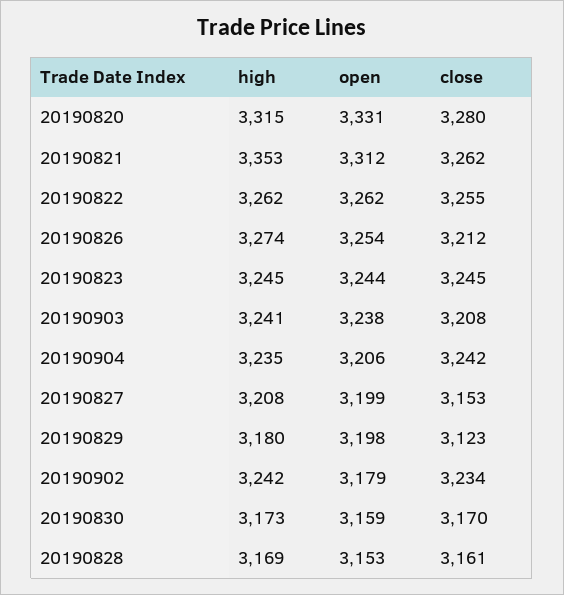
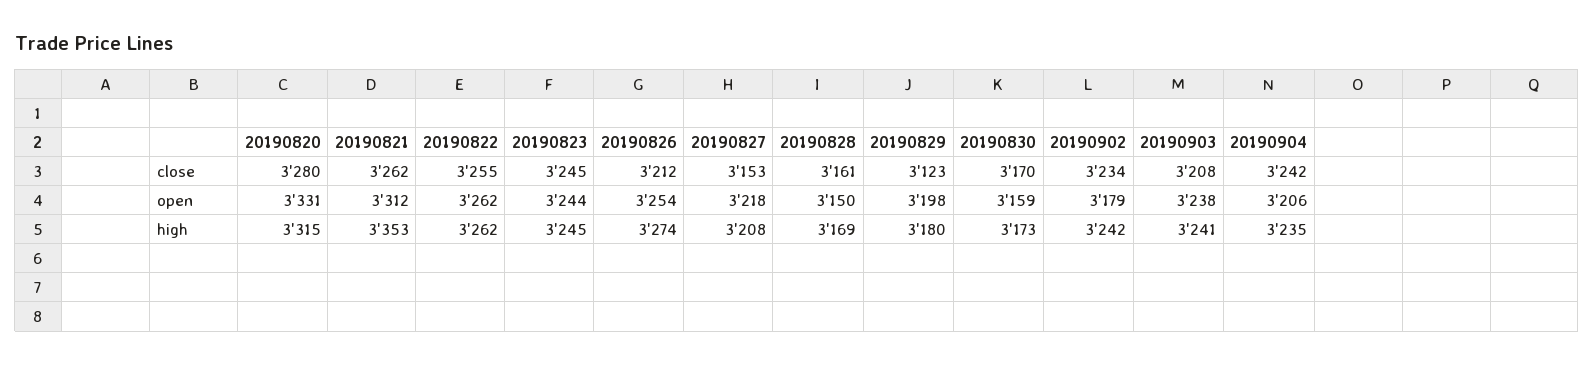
open, 20190827: 3199 -> 3218
open, 20190828: 3153 -> 3150

